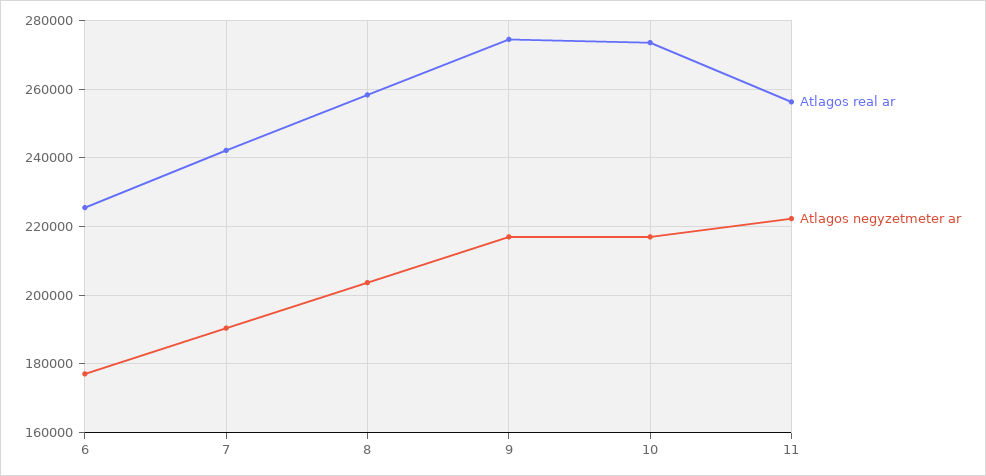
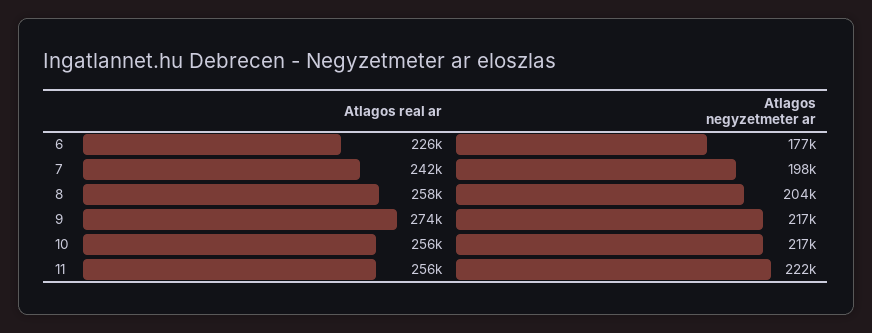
Atlagos negyzetmeter ar, 7: 190000 -> 198000
Atlagos real ar, 10: 274000 -> 256000

